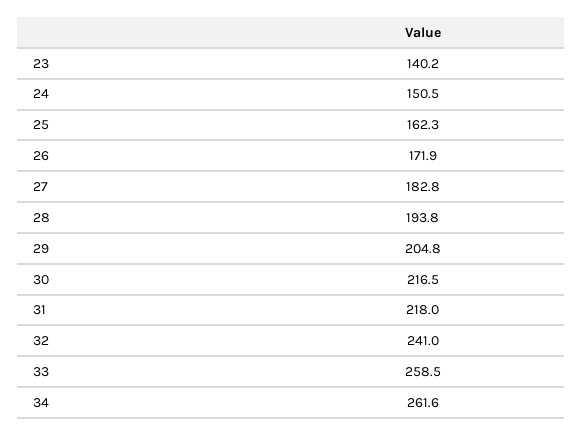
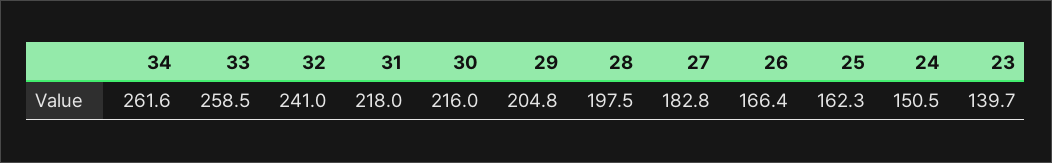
23: 140.2 -> 139.7
26: 171.9 -> 166.4
28: 193.8 -> 197.5
30: 216.5 -> 216

